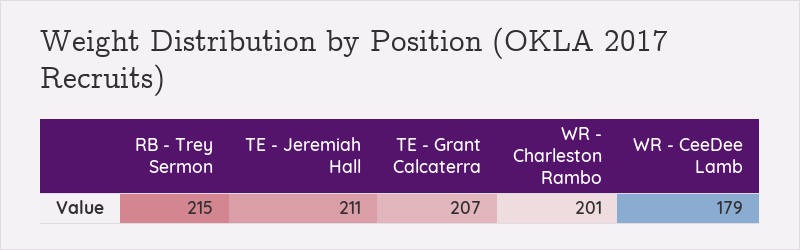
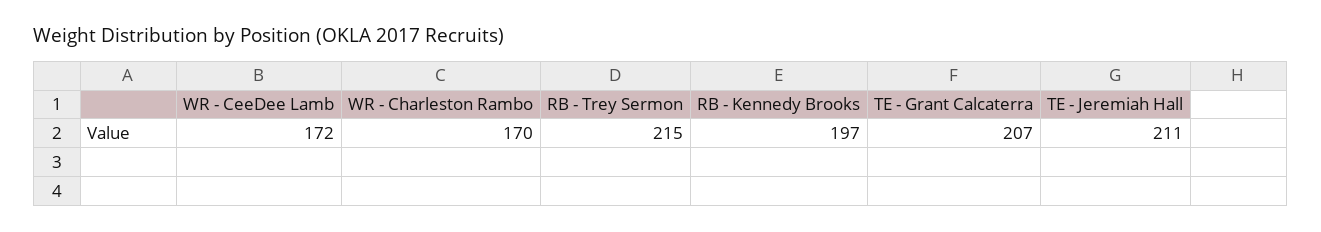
WR - Charleston Rambo: 201 -> 170
WR - CeeDee Lamb: 179 -> 172
RB - Kennedy Brooks: none -> 197

